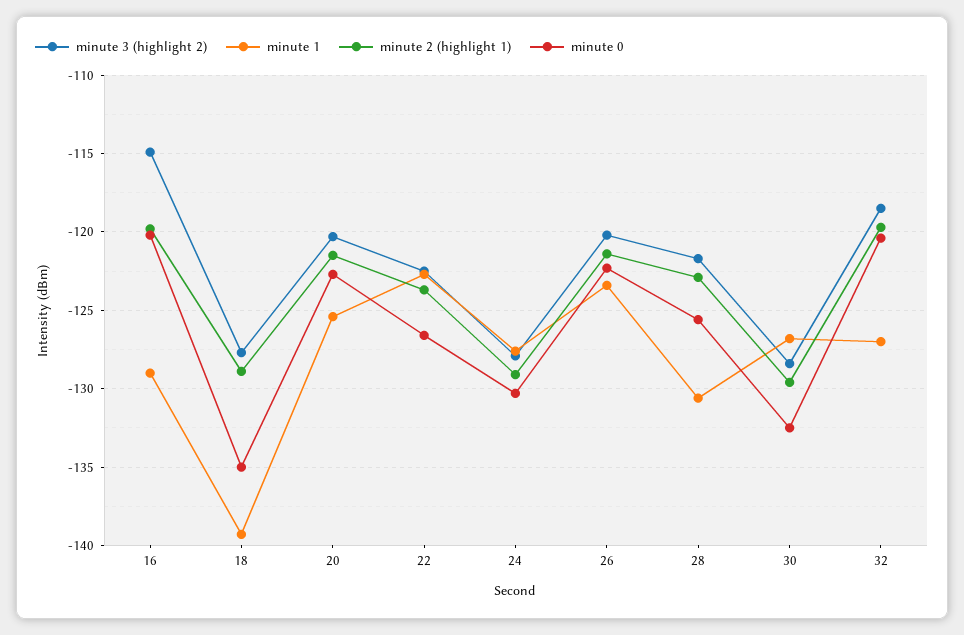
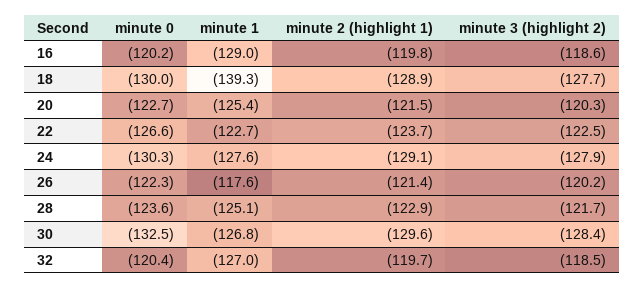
minute 3 (highlight 2), 16: -115 -> -118.6
minute 0, 18: -135 -> -130
minute 1, 26: -123.5 -> -117.6
minute 1, 28: -130.5 -> -125.1
minute 0, 28: -125.5 -> -123.6

